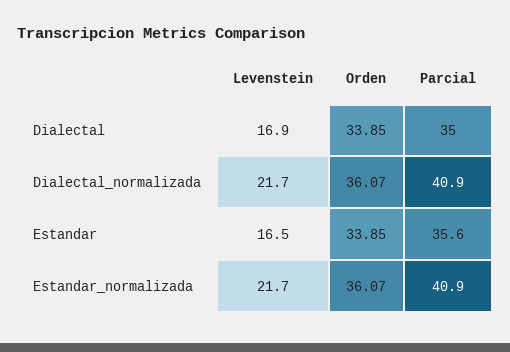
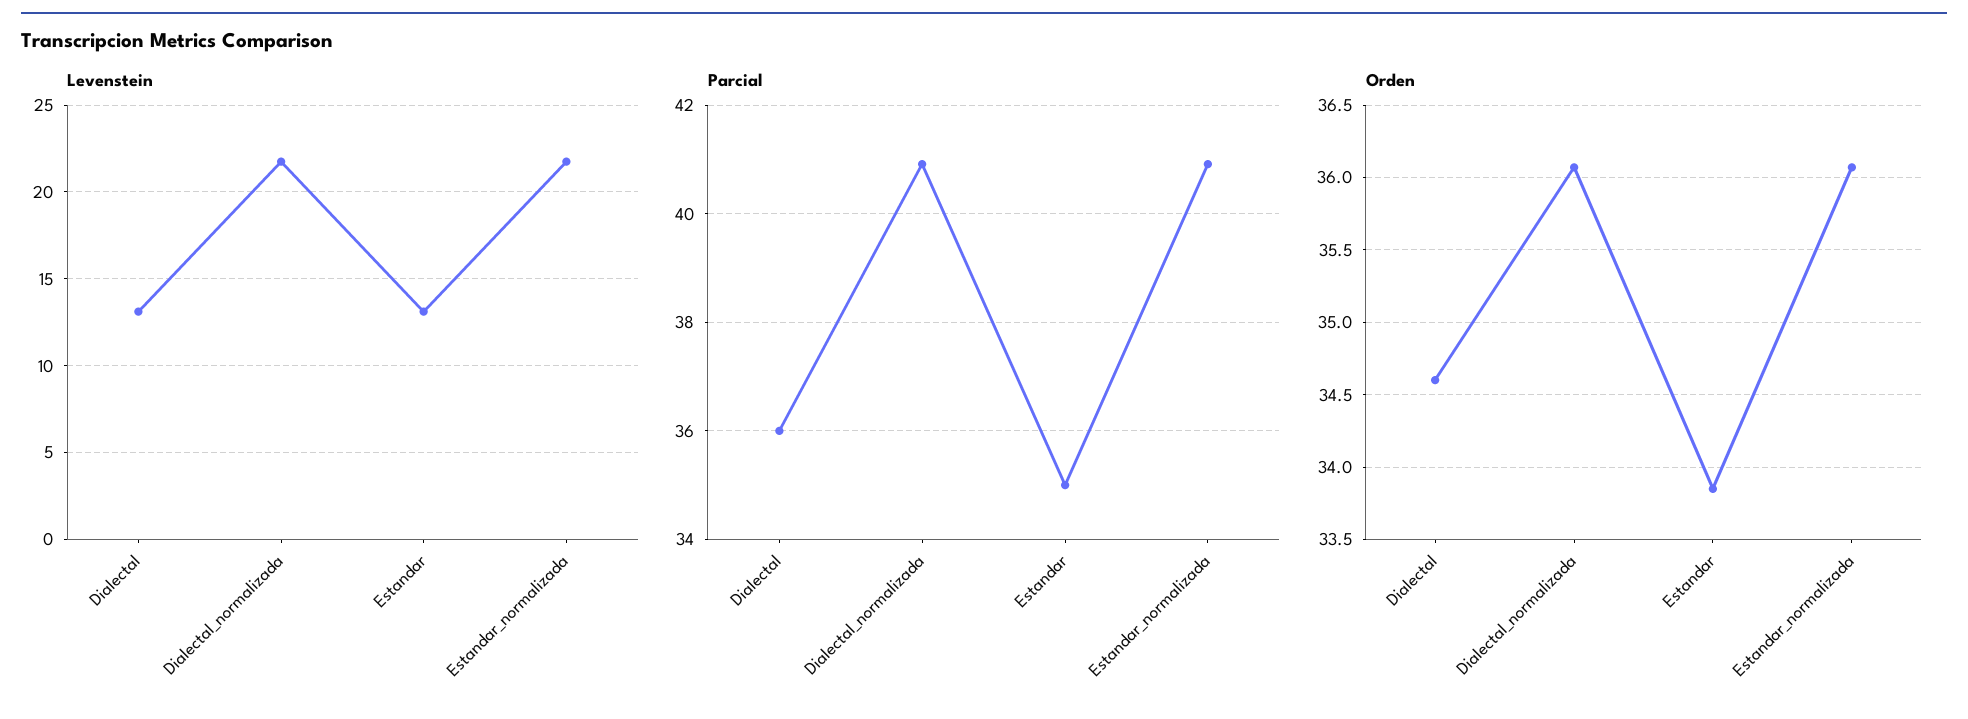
Levenstein, Dialectal: 16.9 -> 13
Orden, Dialectal: 33.85 -> 34.6
Parcial, Dialectal: 35 -> 36
Levenstein, Estandar: 16.5 -> 13
Parcial, Estandar: 35.6 -> 35

